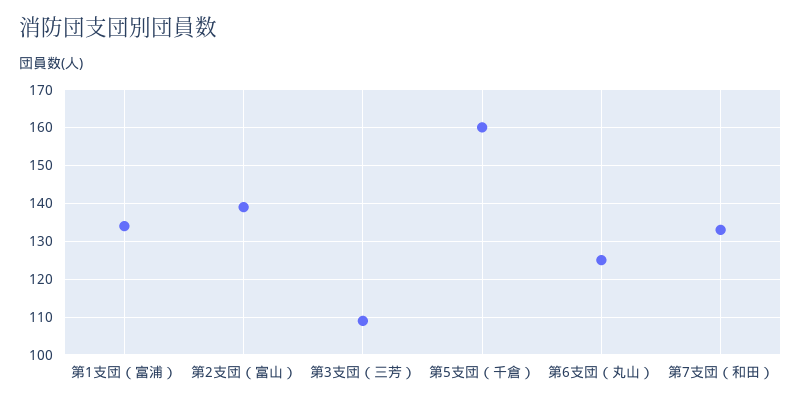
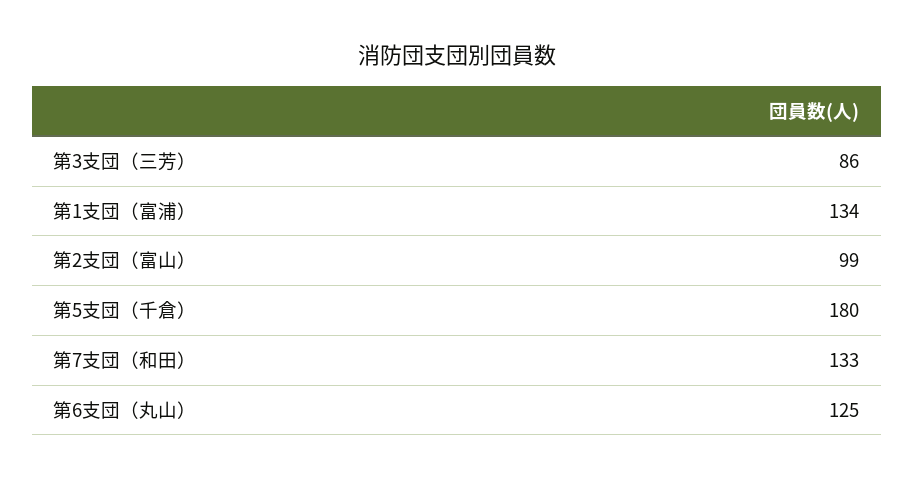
第2支団（富山）: 140 -> 99
第3支団（三芳）: 110 -> 86
第5支団（千倉）: 160 -> 180

